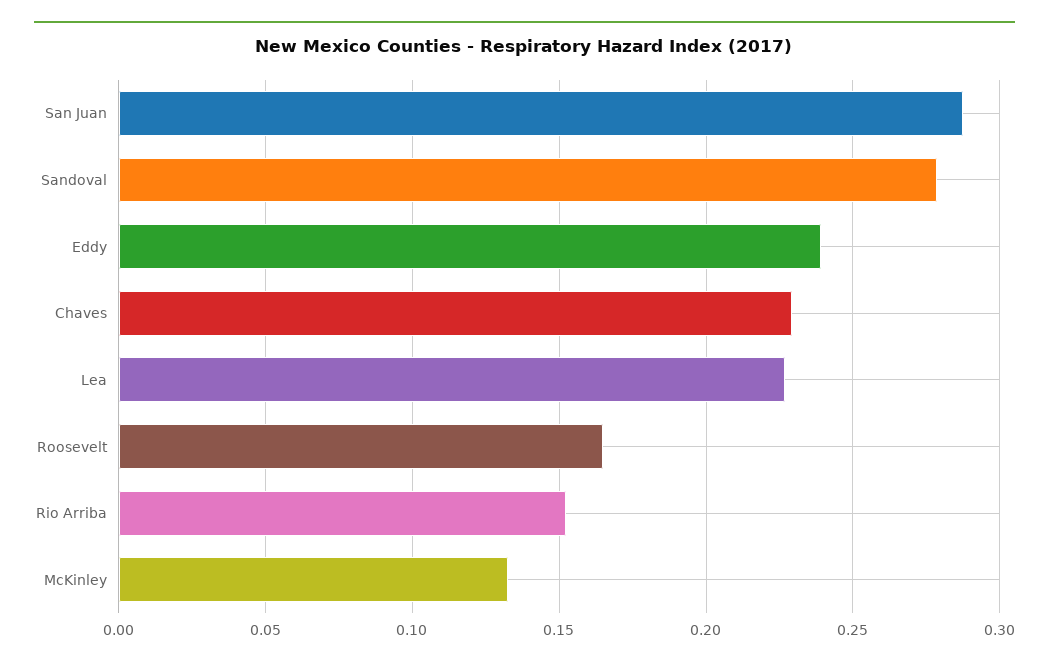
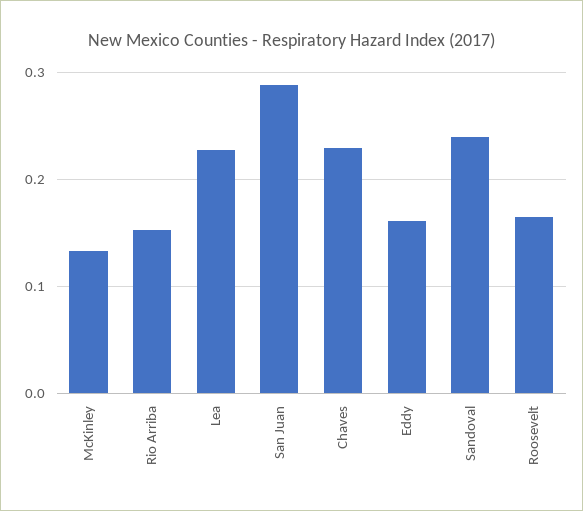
Sandoval: 0.28 -> 0.24
Eddy: 0.24 -> 0.16

